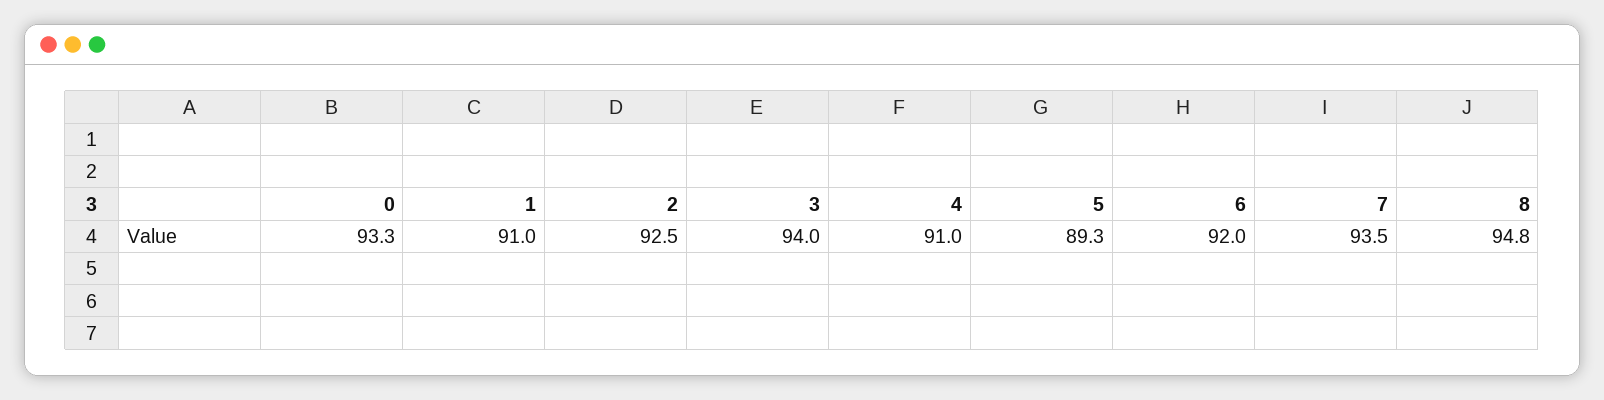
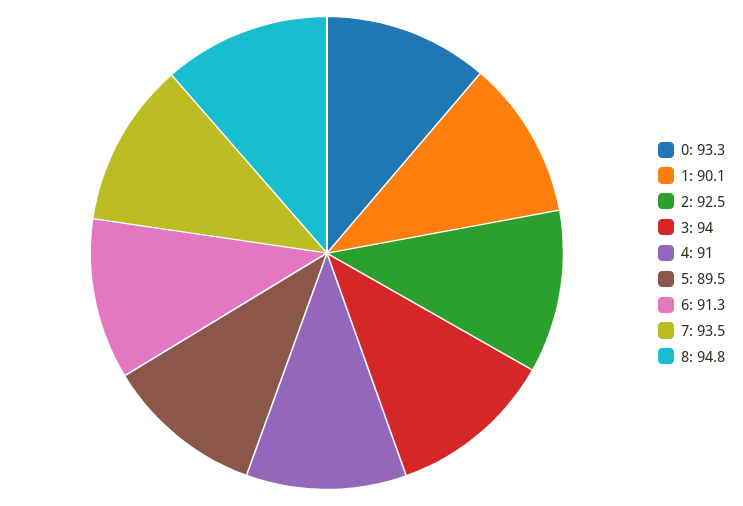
1: 91 -> 90.1
5: 89.3 -> 89.5
6: 92 -> 91.3

